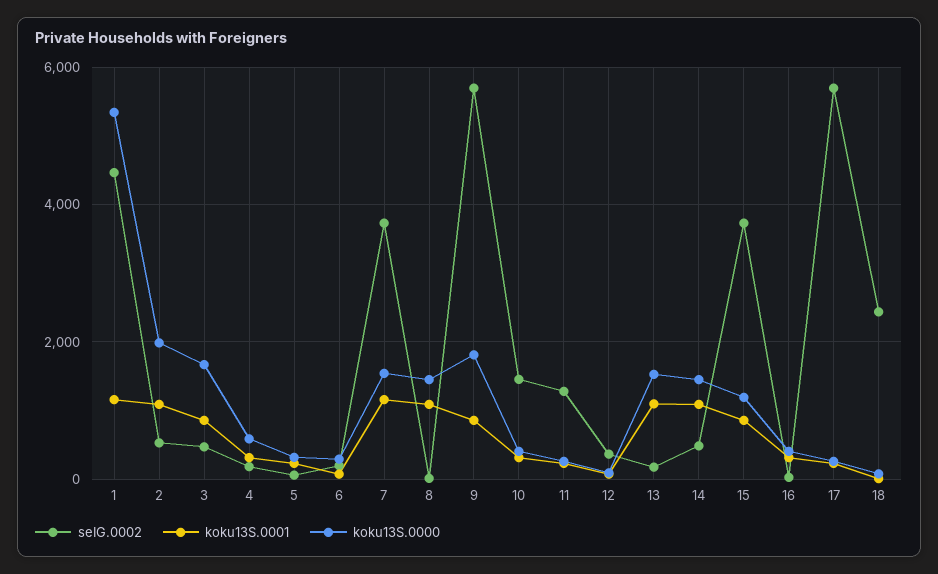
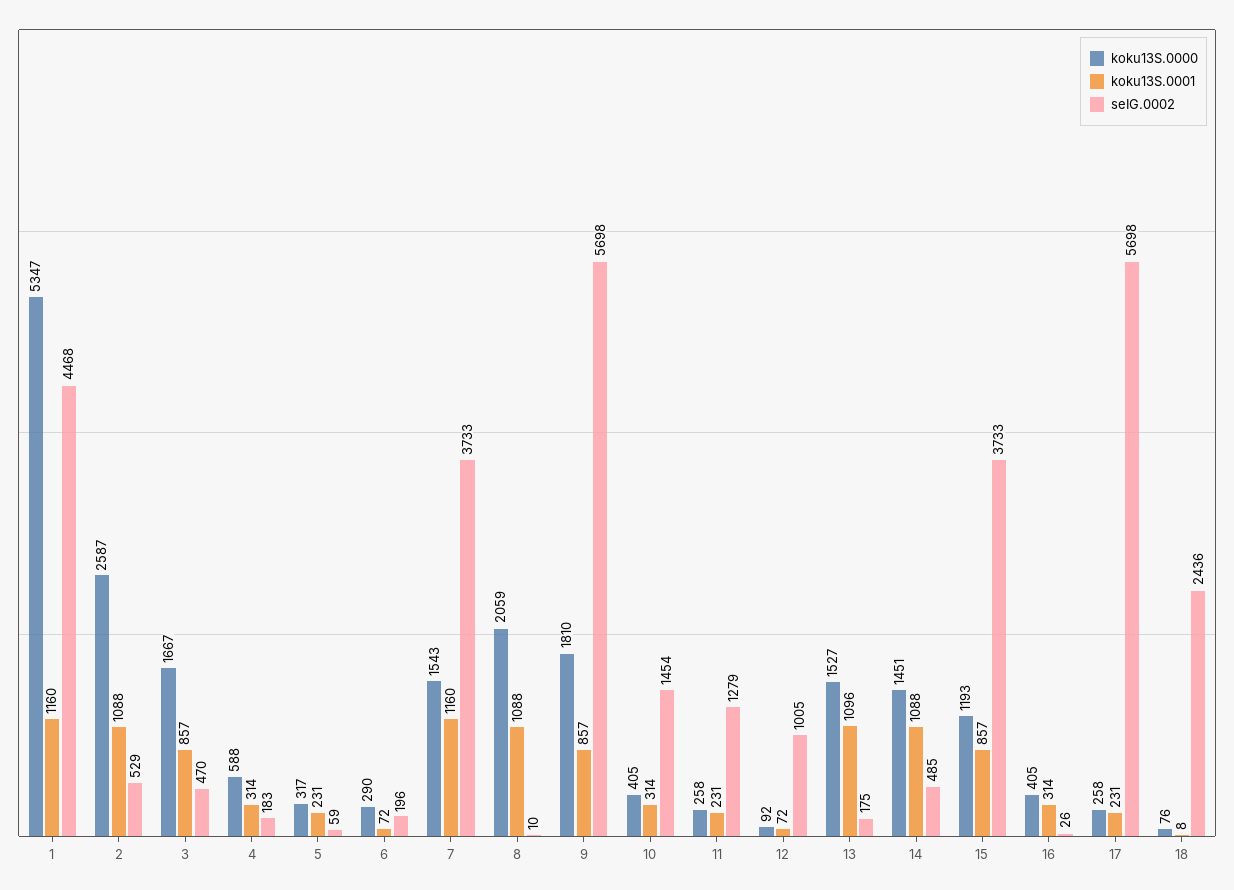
koku13S.0000, 2: 2000 -> 2587
koku13S.0000, 8: 1400 -> 2059
seIG.0002, 12: 400 -> 1005

